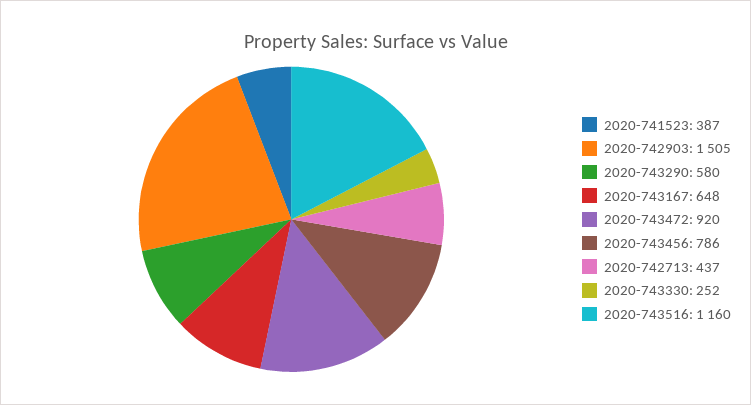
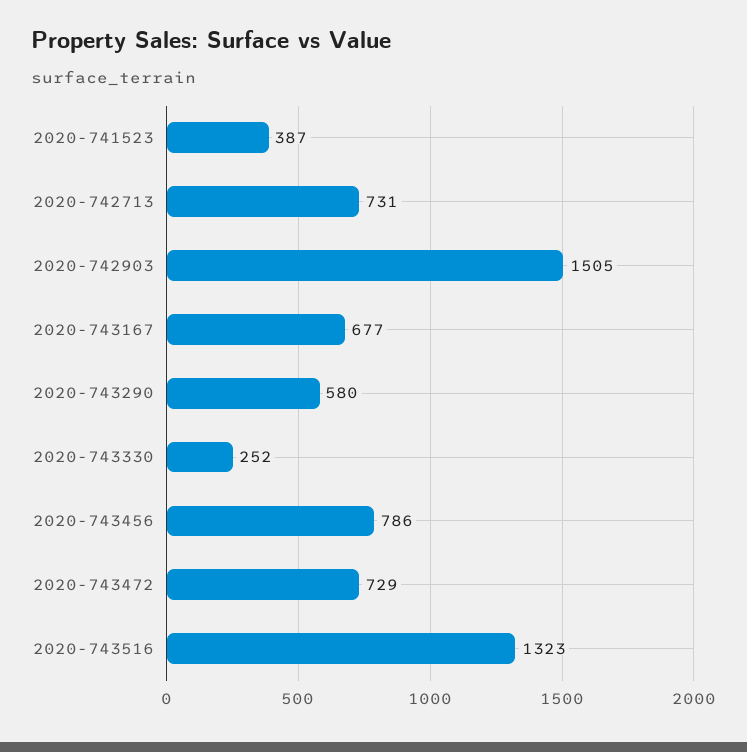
2020-743167: 648 -> 677
2020-743472: 920 -> 729
2020-742713: 437 -> 731
2020-743516: 1160 -> 1323

